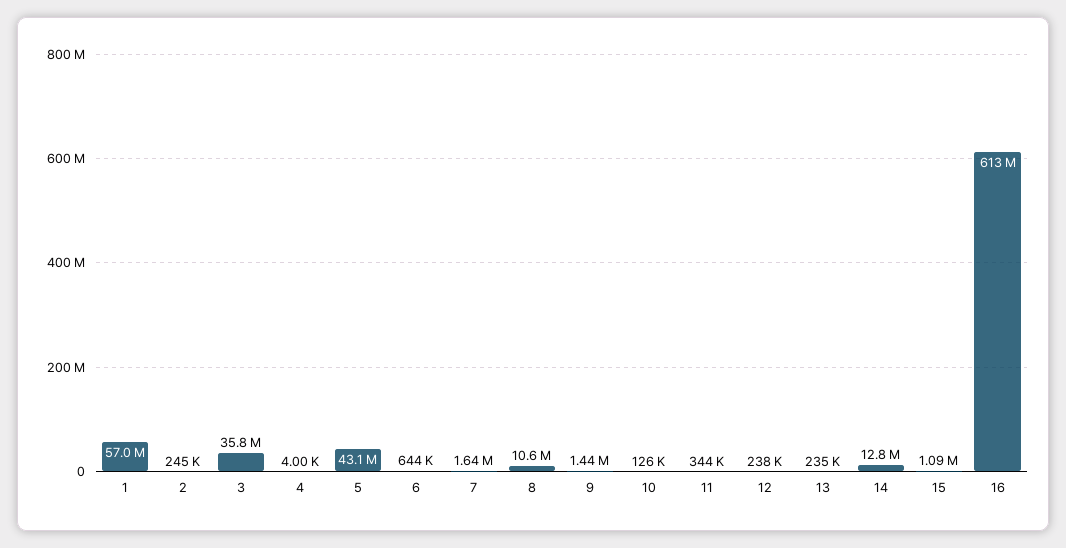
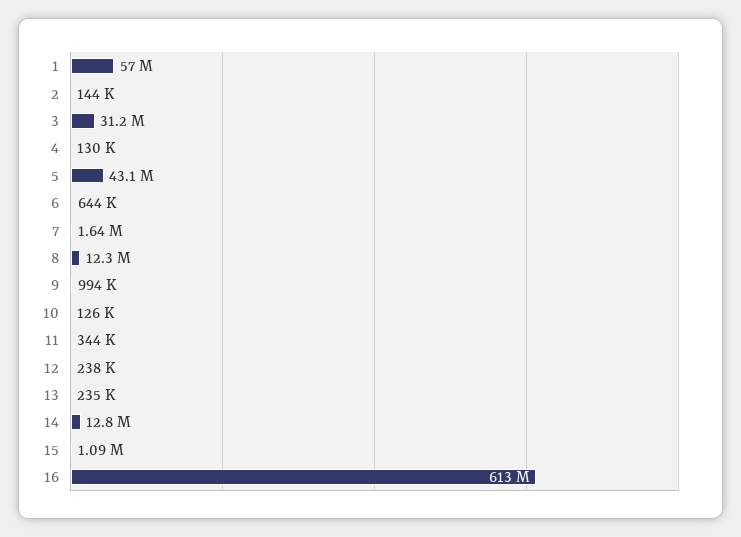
2: 245000 -> 144000
3: 35800000 -> 31200000
4: 4000 -> 130000
8: 10600000 -> 12300000
9: 1440000 -> 994000

